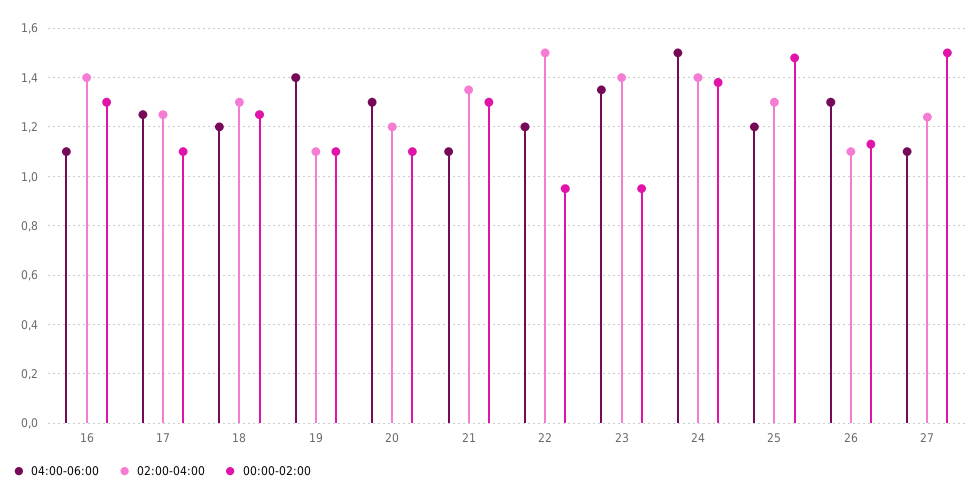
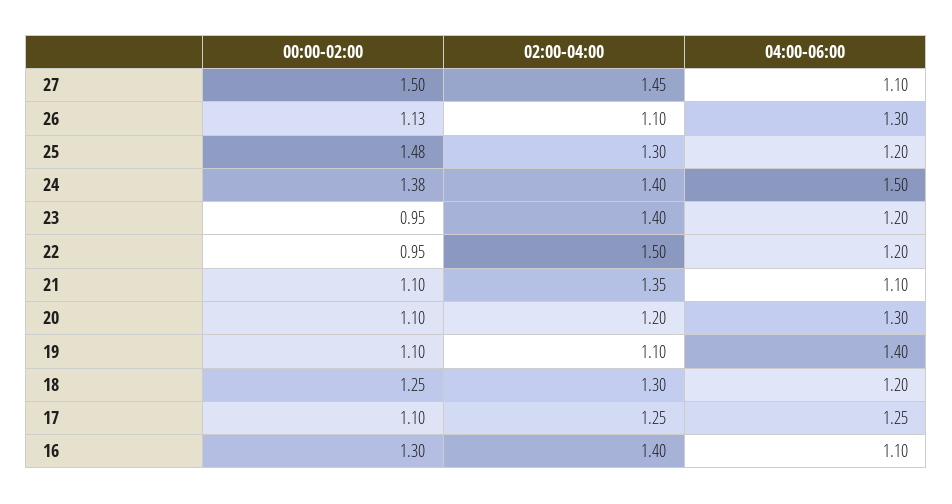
00:00-02:00, 21: 1.3 -> 1.1
04:00-06:00, 23: 1.35 -> 1.2
02:00-04:00, 27: 1.25 -> 1.45

